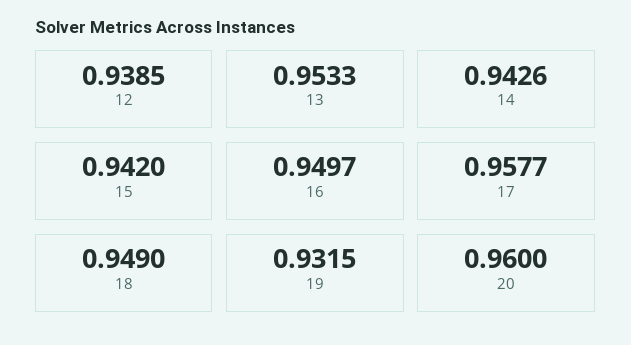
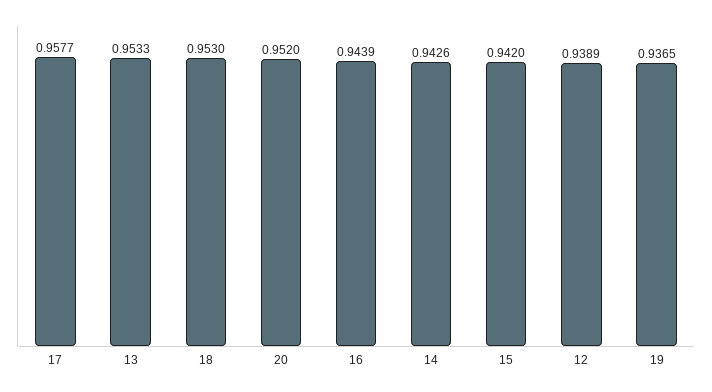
12: 0.9385 -> 0.9389
16: 0.9497 -> 0.9439
18: 0.949 -> 0.953
19: 0.9315 -> 0.9365
20: 0.96 -> 0.952

